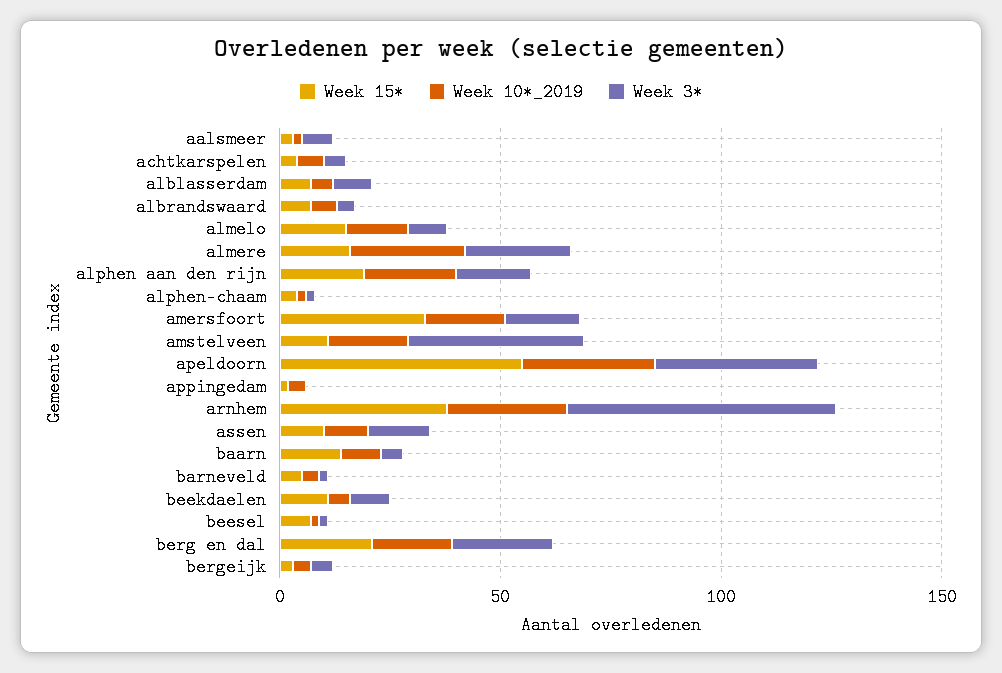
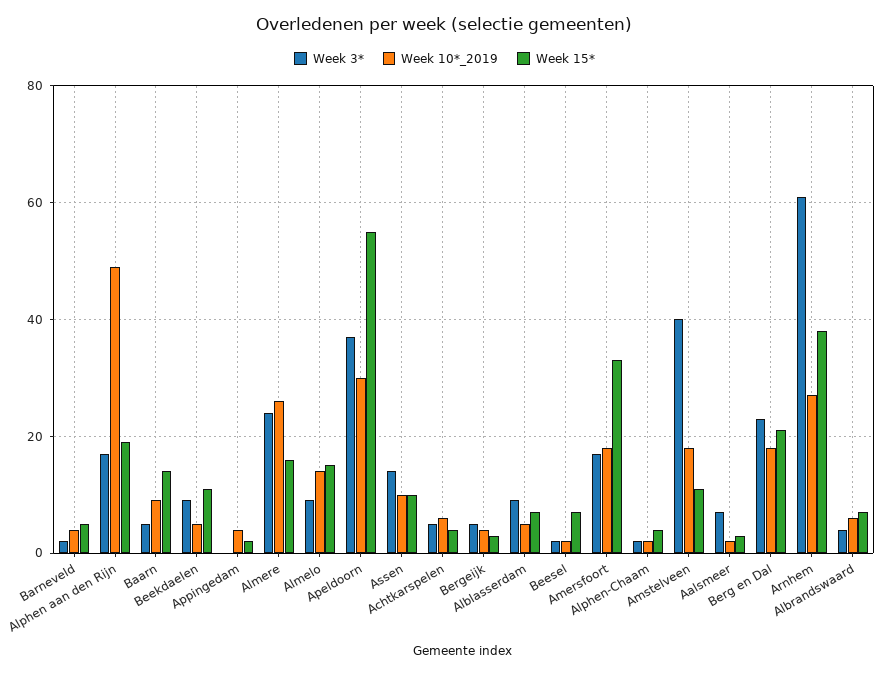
Week 10*_2019, alphen aan den rijn: 20 -> 50

